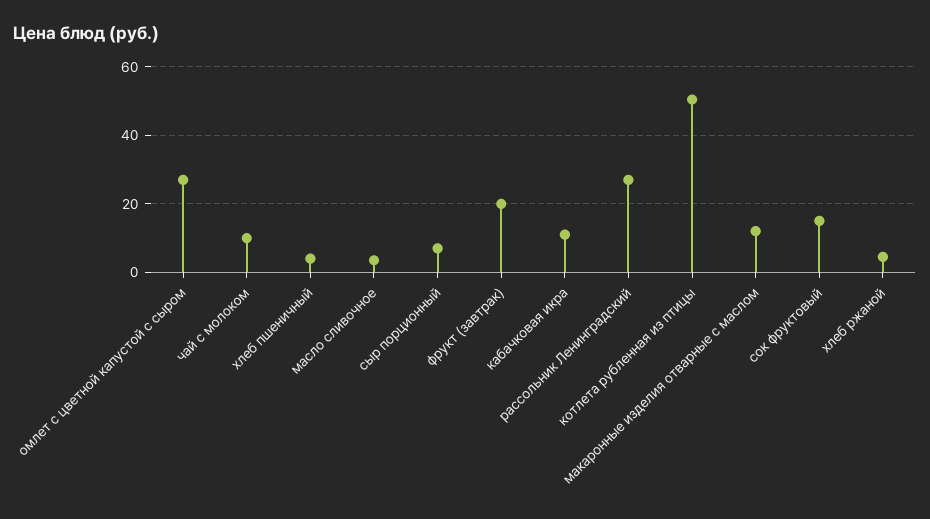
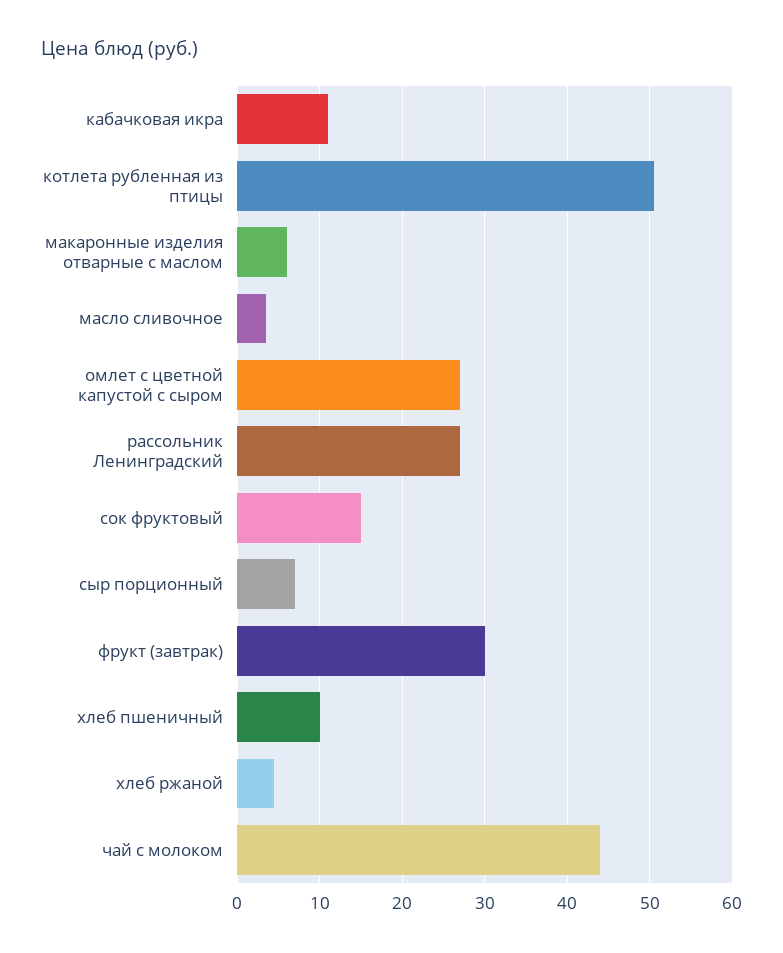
чай с молоком: 10 -> 44
хлеб пшеничный: 4 -> 10
фрукт (завтрак): 20 -> 30
макаронные изделия отварные с маслом: 12 -> 6

